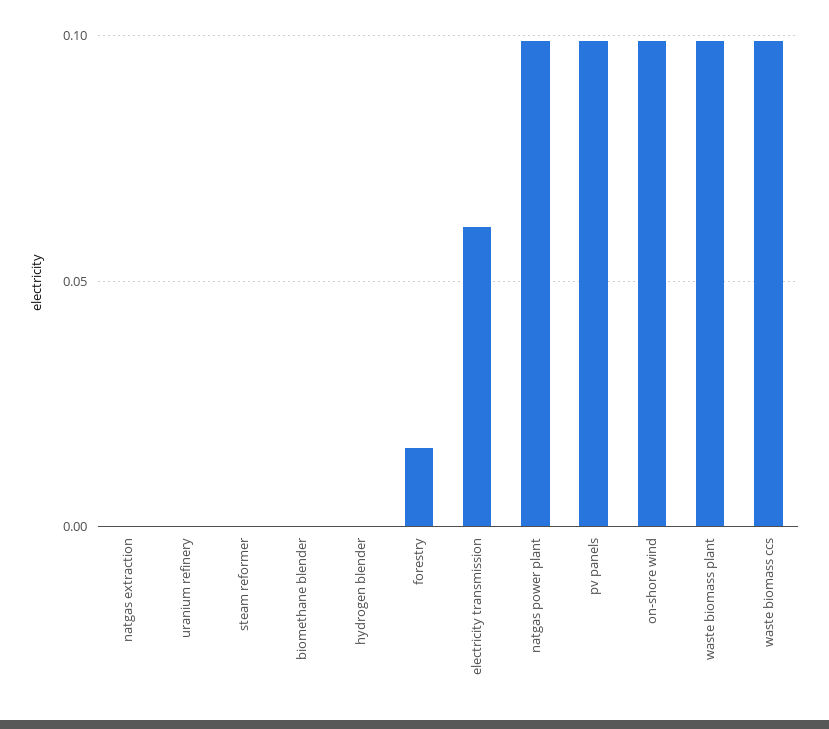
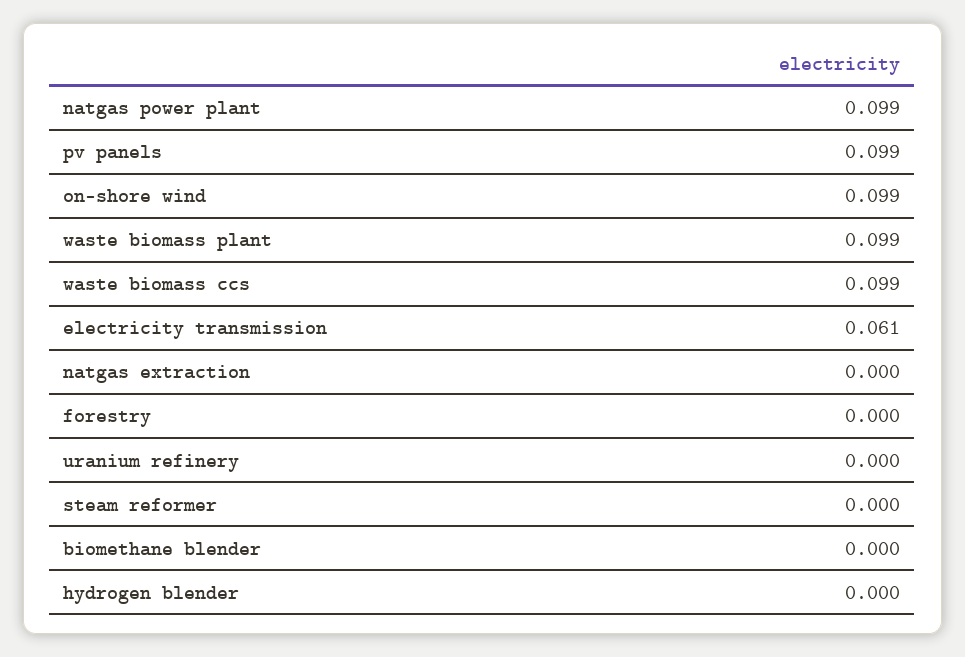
forestry: 0.015 -> 0

